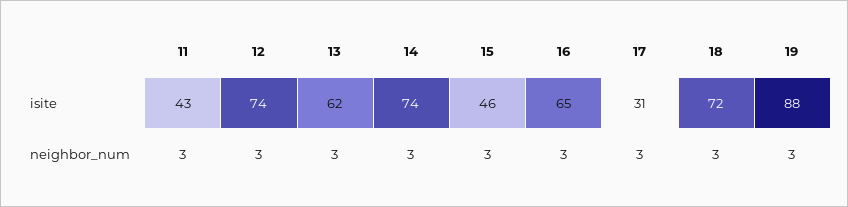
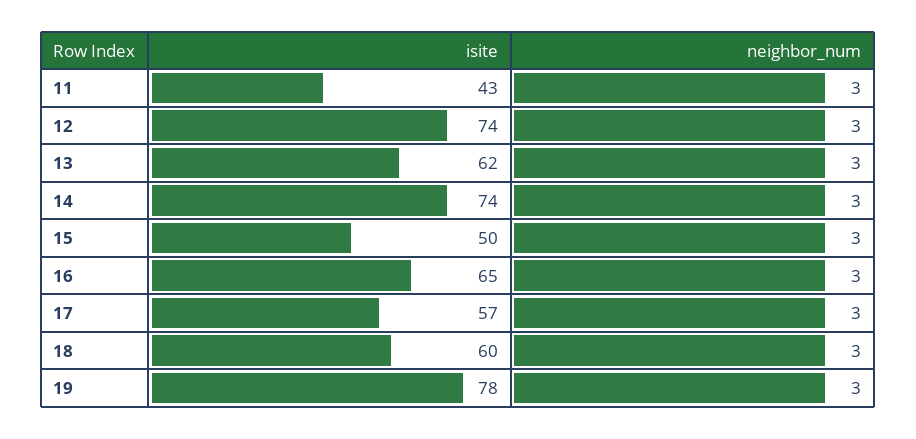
15, isite: 46 -> 50
17, isite: 31 -> 57
18, isite: 72 -> 60
19, isite: 88 -> 78

